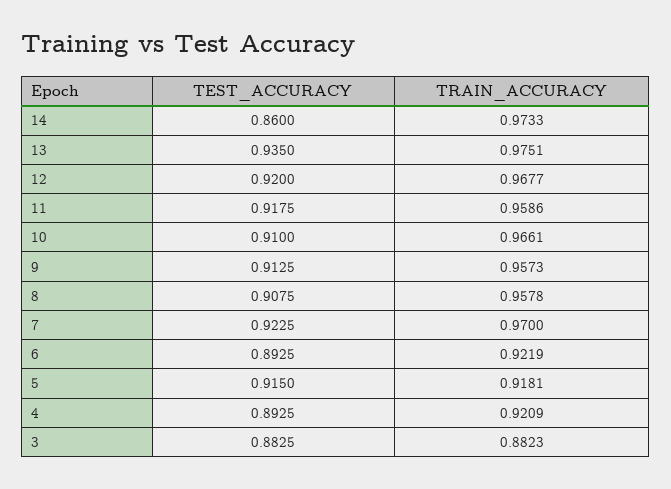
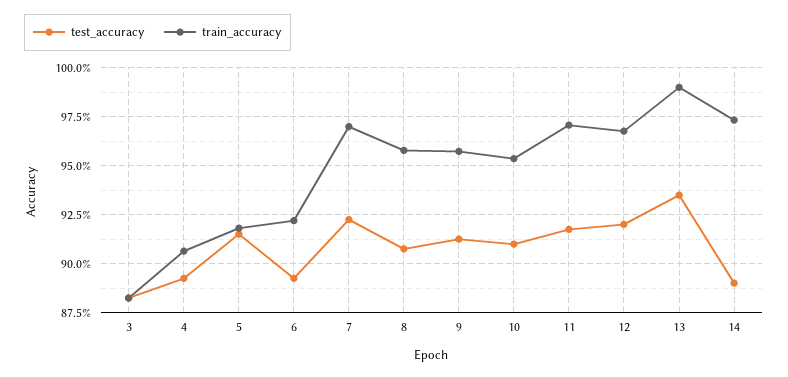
TEST_ACCURACY, 14: 0.86 -> 0.89
TRAIN_ACCURACY, 13: 0.9751 -> 0.99
TRAIN_ACCURACY, 11: 0.9586 -> 0.97
TRAIN_ACCURACY, 10: 0.9661 -> 0.955
TRAIN_ACCURACY, 4: 0.9209 -> 0.905

